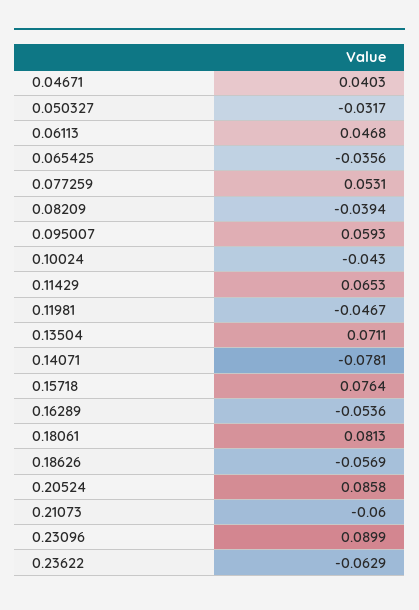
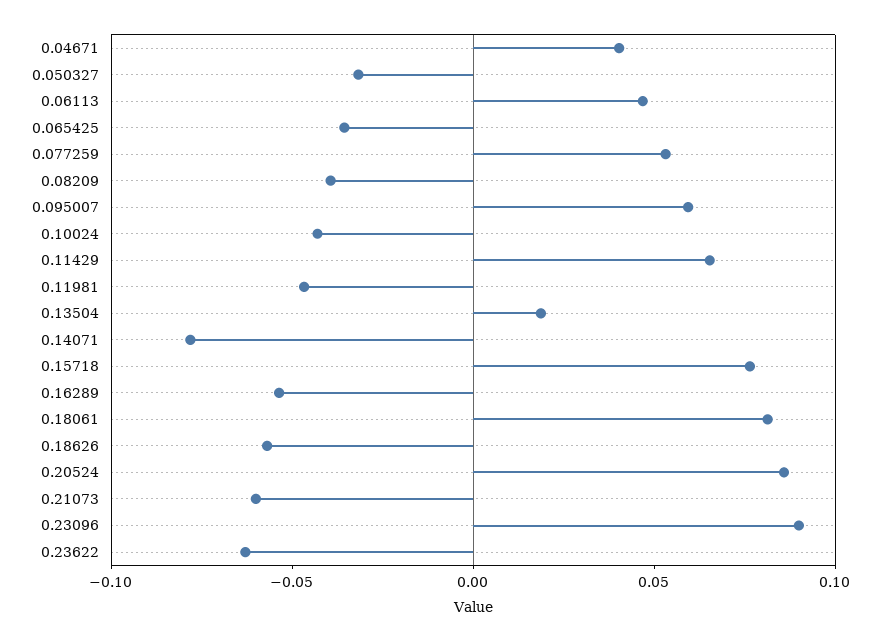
0.13504: 0.0711 -> 0.02

